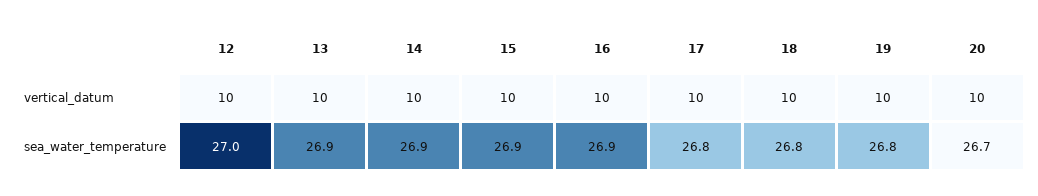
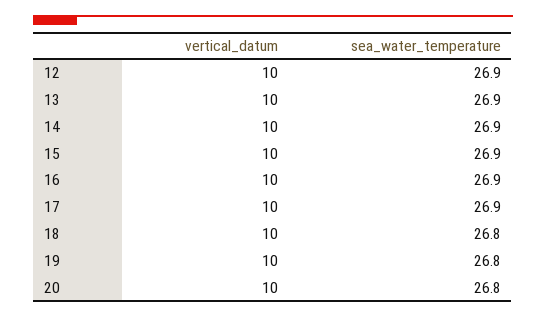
12, sea_water_temperature: 27 -> 26.9
17, sea_water_temperature: 26.8 -> 26.9
20, sea_water_temperature: 26.7 -> 26.8

